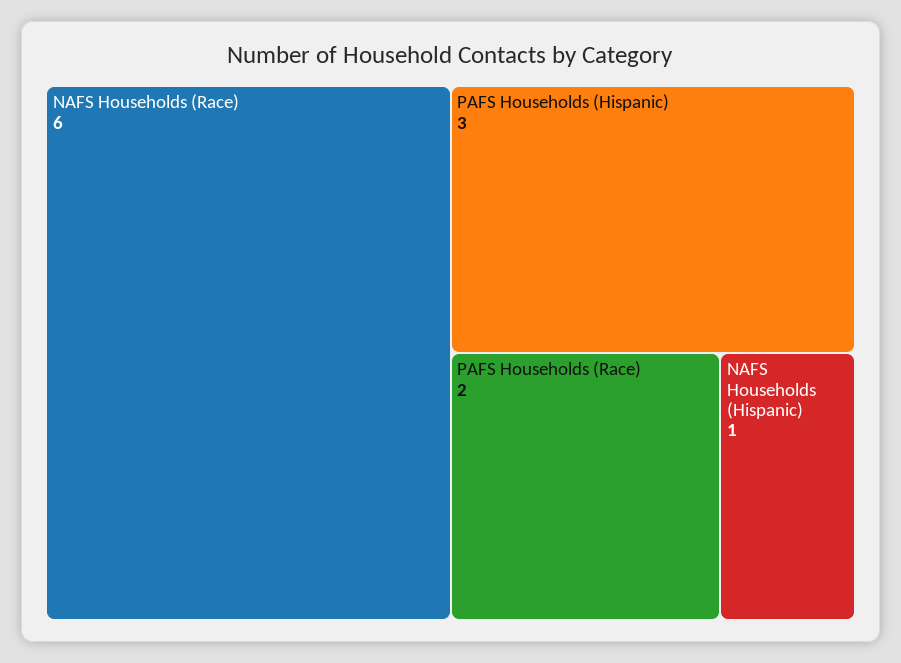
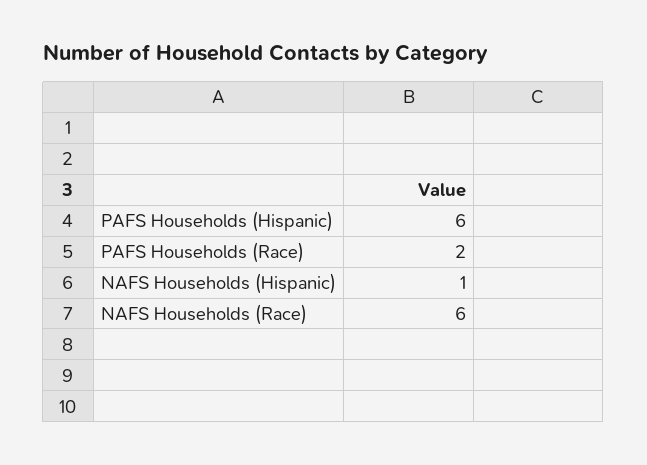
PAFS Households (Hispanic): 3 -> 6

